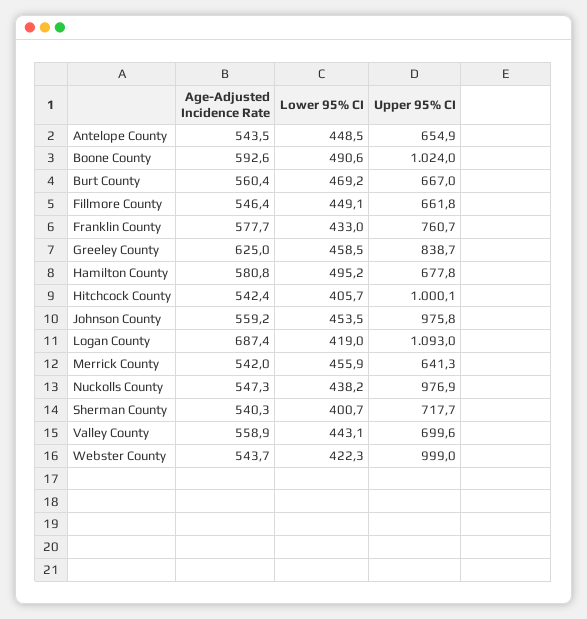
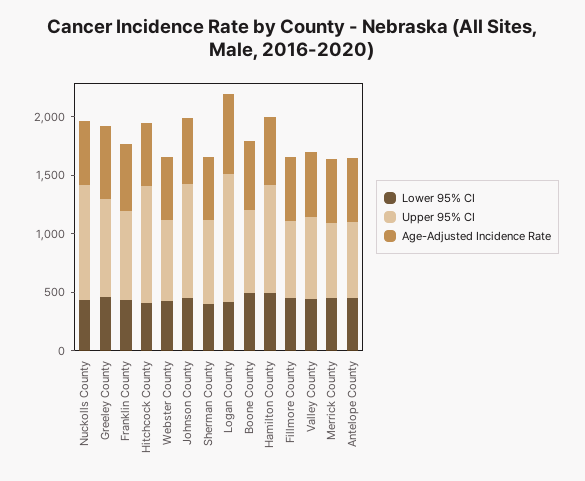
Upper 95% CI, Boone County: 1024 -> 700
Age-Adjusted Incidence Rate, Burt County: 560.4 -> none
Lower 95% CI, Burt County: 469.2 -> none
Upper 95% CI, Burt County: 667 -> none
Upper 95% CI, Hamilton County: 677.8 -> 900
Upper 95% CI, Webster County: 999 -> 700

